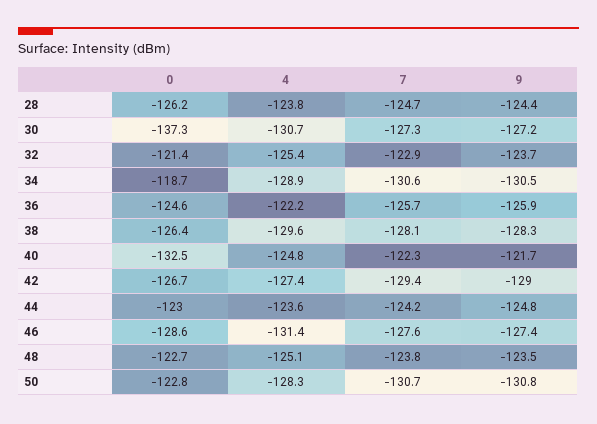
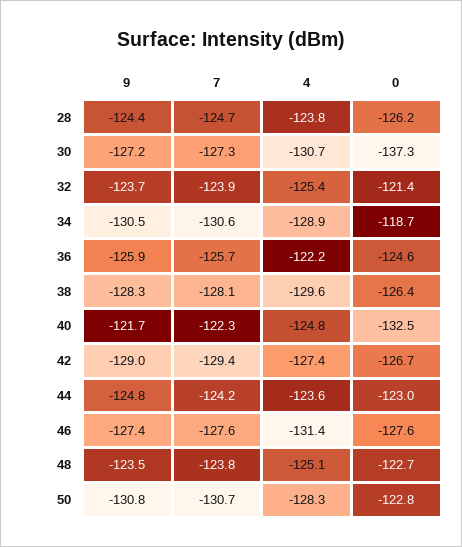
7, 32: -122.9 -> -123.9
0, 46: -128.6 -> -127.6

